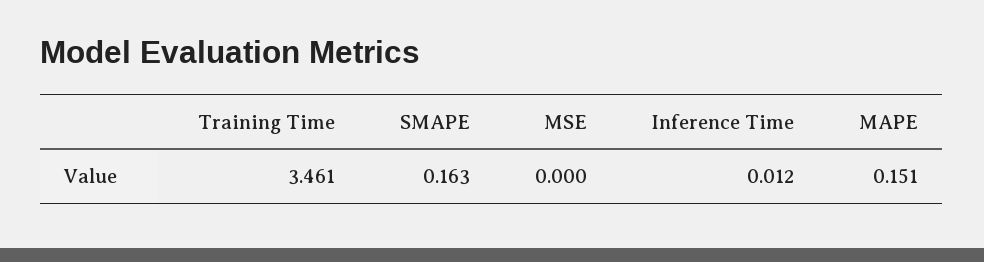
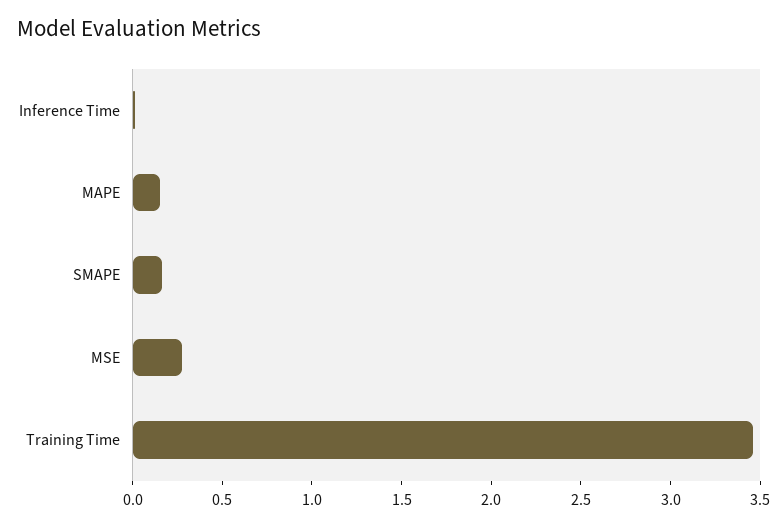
MSE: 0 -> 0.3

